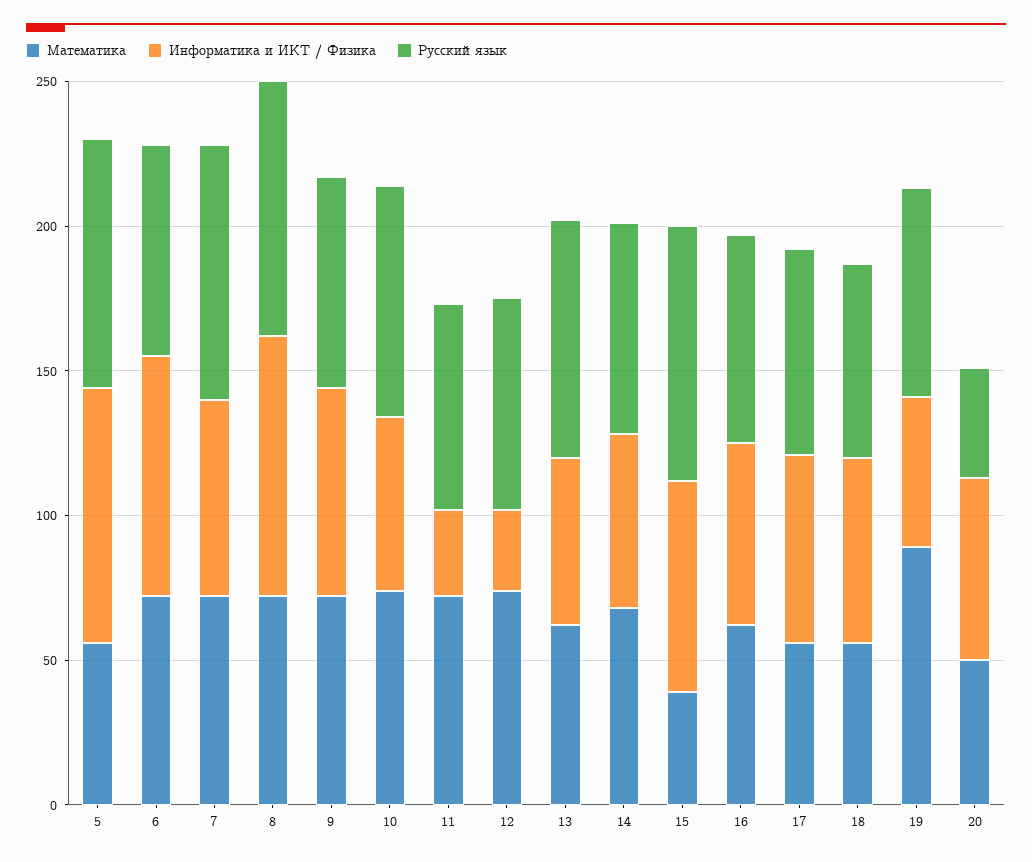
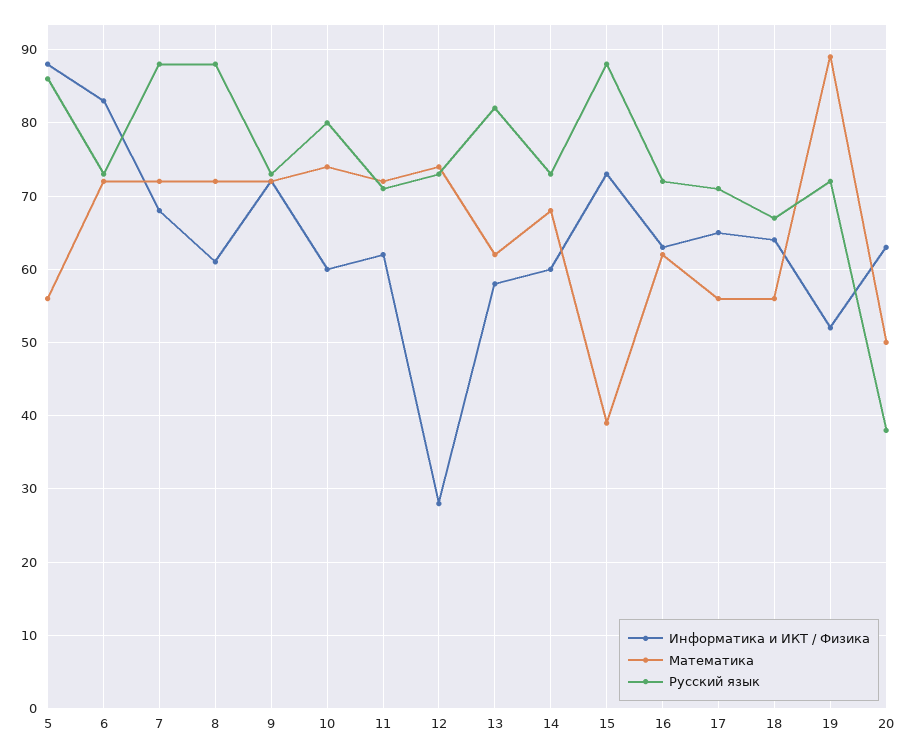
Информатика и ИКТ / Физика, 8: 90 -> 61
Информатика и ИКТ / Физика, 11: 30 -> 62

